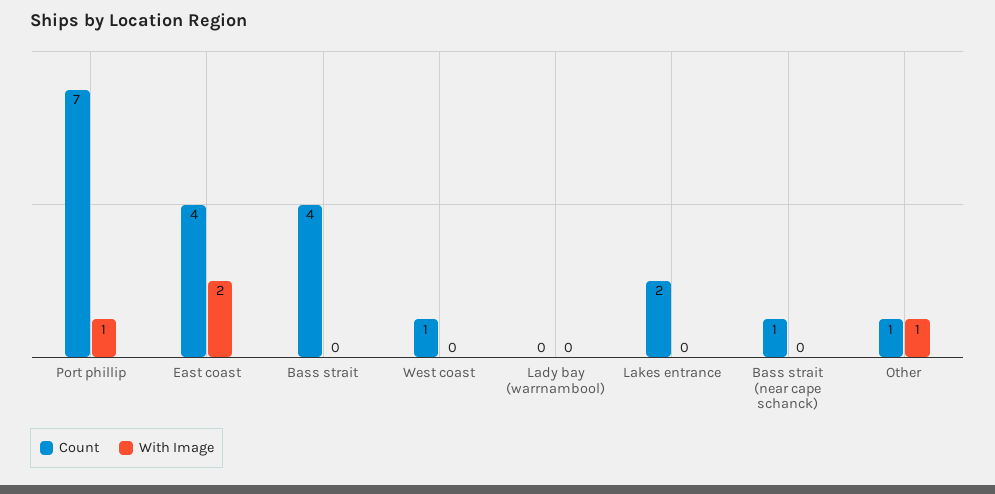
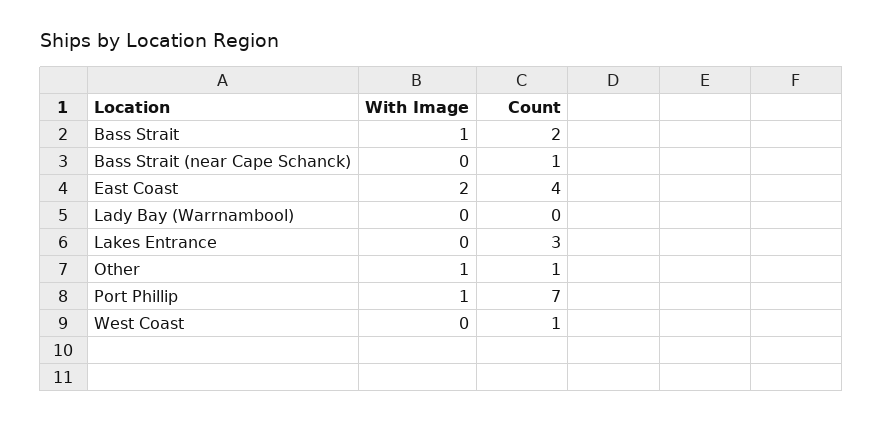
Count, Bass strait: 4 -> 2
With Image, Bass strait: 0 -> 1
Count, Lakes entrance: 2 -> 3

